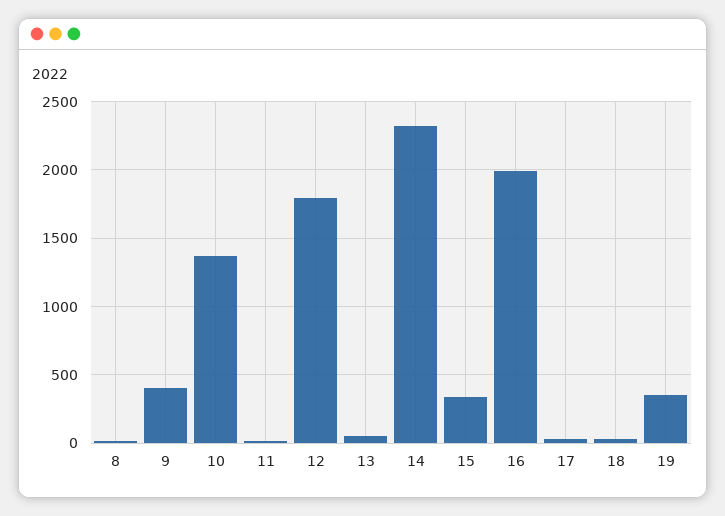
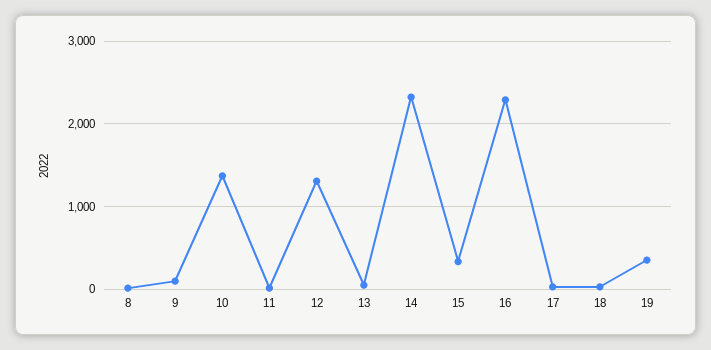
9: 400 -> 100
12: 1800 -> 1300
16: 2000 -> 2300

